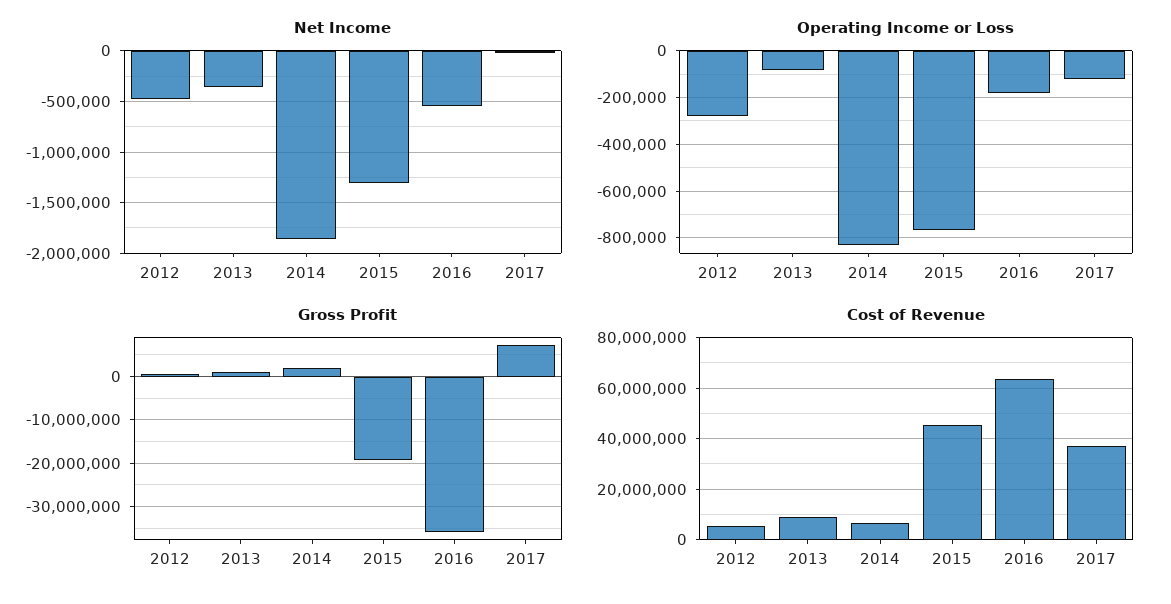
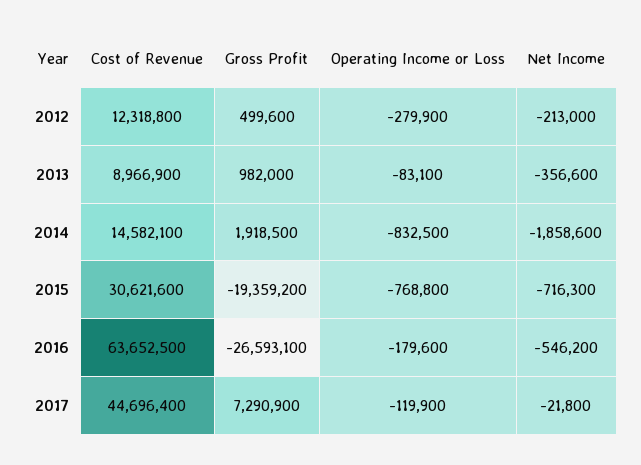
Net Income, 2012: -500000 -> -213000
Net Income, 2015: -1300000 -> -716300
Gross Profit, 2016: -36000000 -> -26593100
Cost of Revenue, 2012: 5000000 -> 12318800
Cost of Revenue, 2014: 7500000 -> 14582100
Cost of Revenue, 2015: 45000000 -> 30621600
Cost of Revenue, 2017: 37500000 -> 44696400

